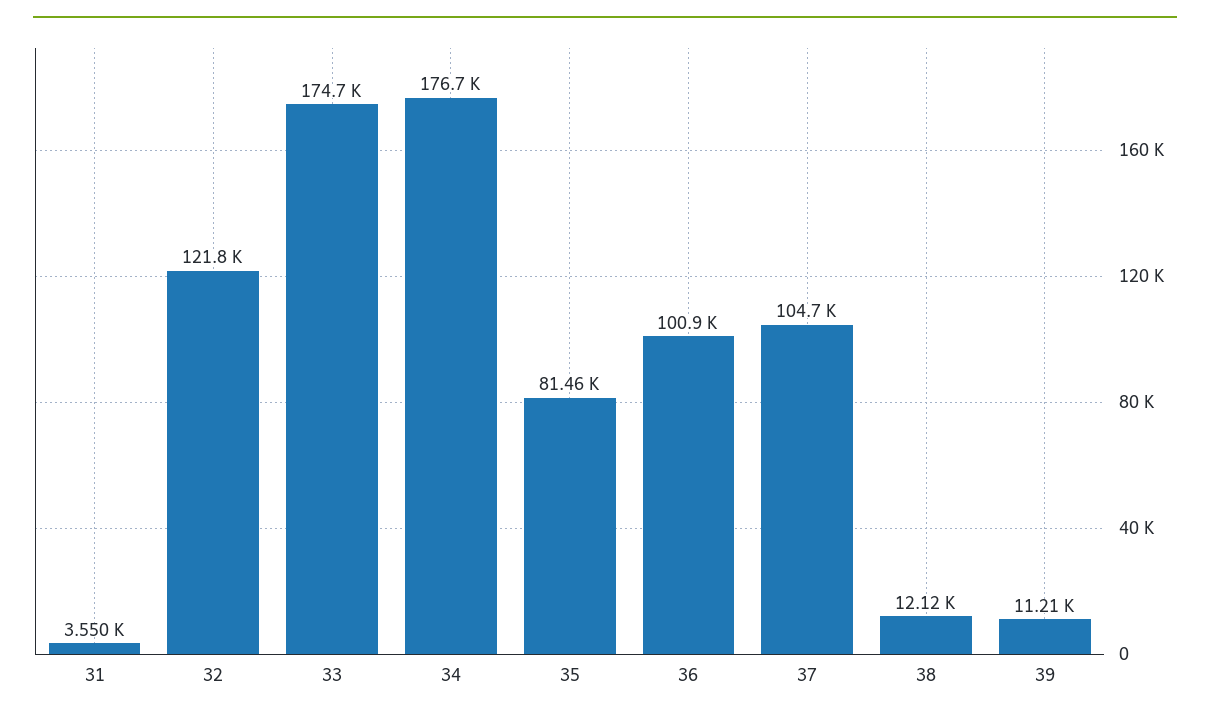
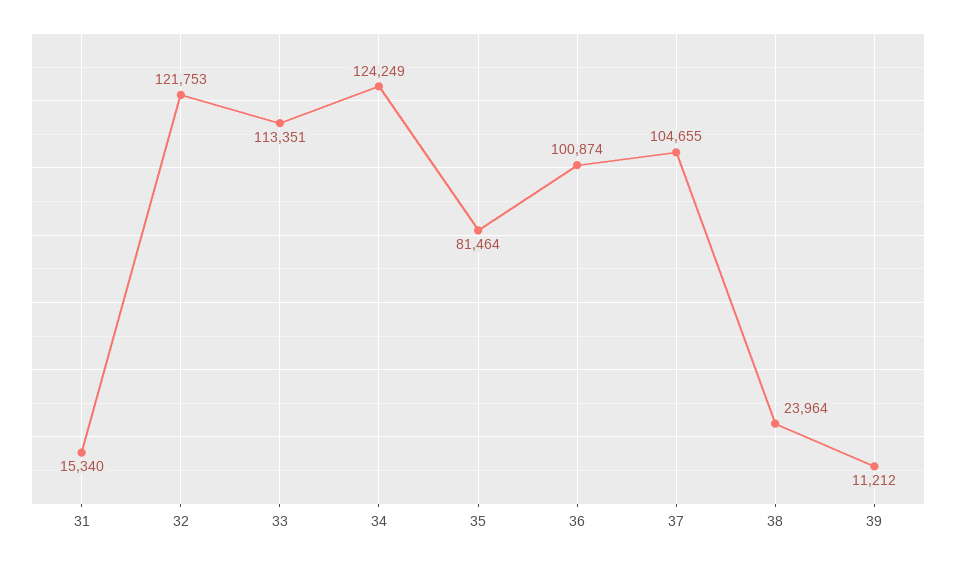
31: 3550 -> 15340
33: 174700 -> 113351
34: 176700 -> 124249
38: 12120 -> 23964

